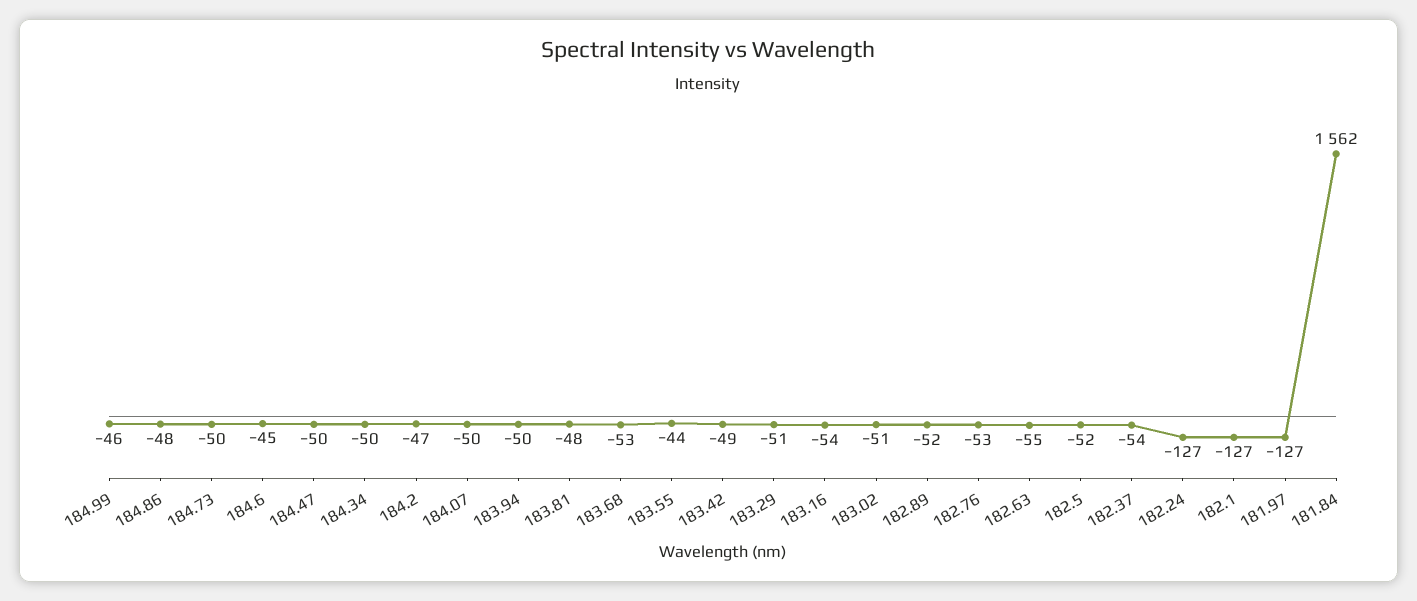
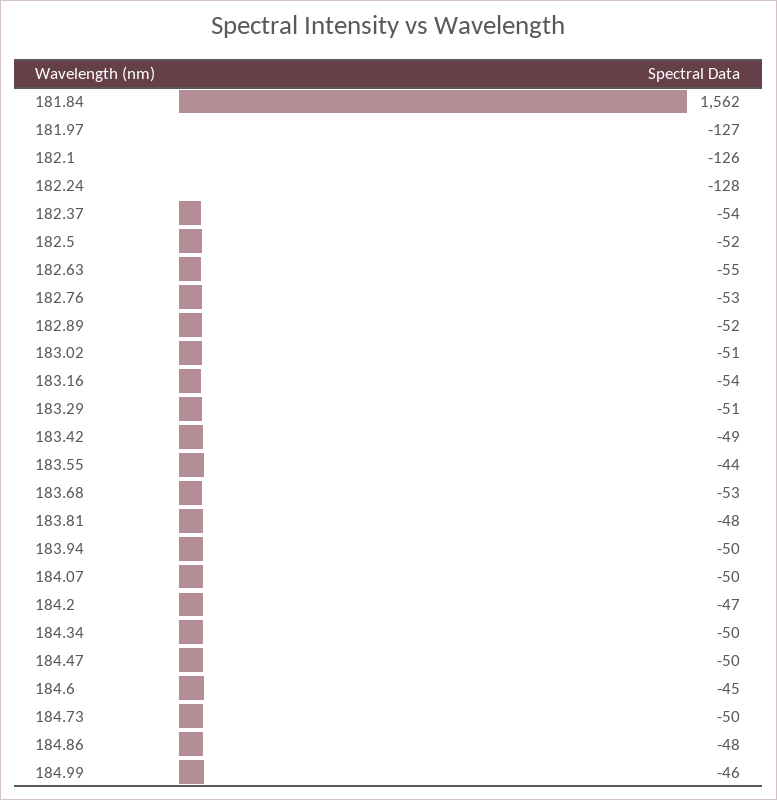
182.24: -127 -> -128
182.1: -127 -> -126

